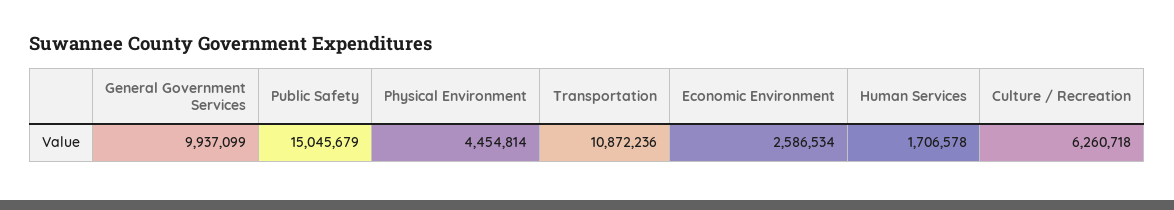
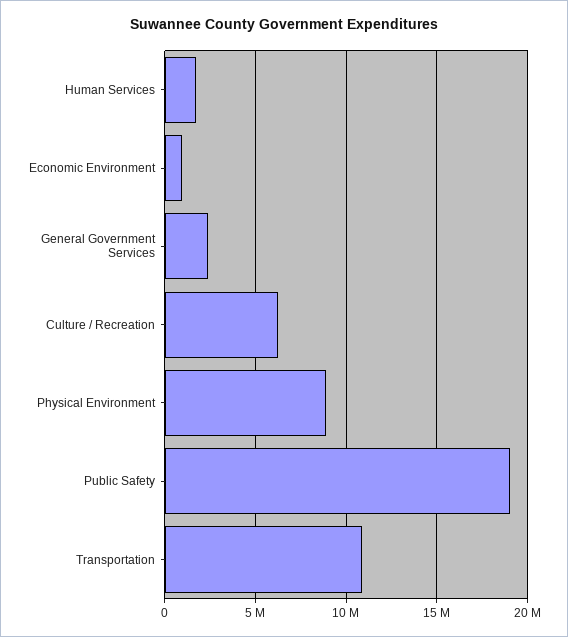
General Government Services: 9937099 -> 2500000
Public Safety: 15045679 -> 19000000
Physical Environment: 4454814 -> 9000000
Economic Environment: 2586534 -> 1000000

